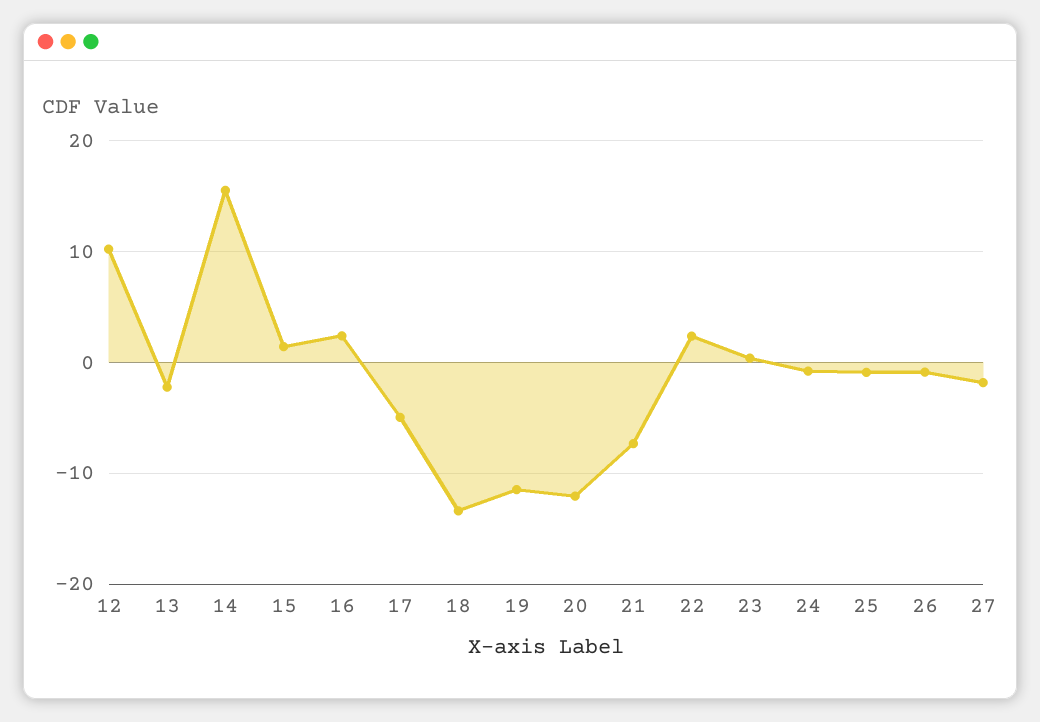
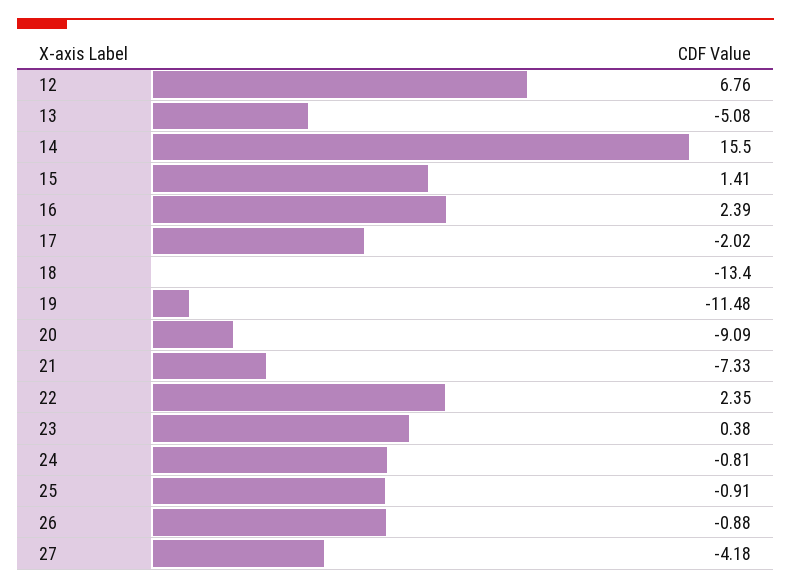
12: 10 -> 6.76
13: -2 -> -5.08
17: -5 -> -2.02
20: -12 -> -9.09
27: -2 -> -4.18

